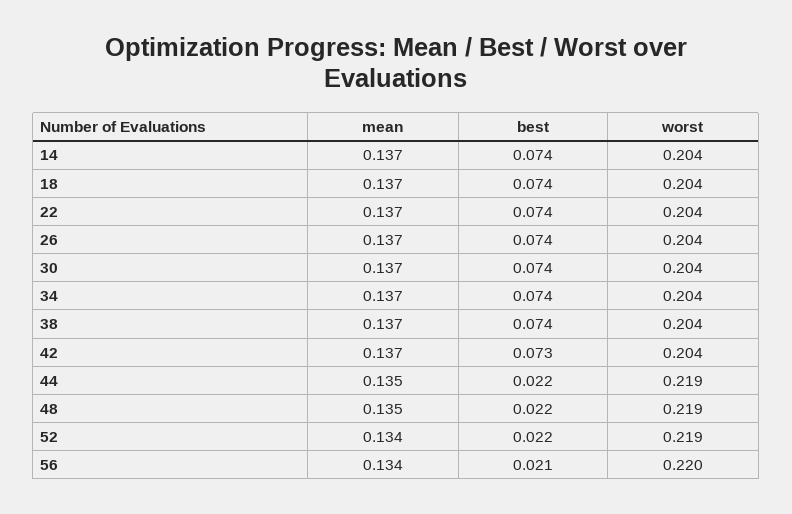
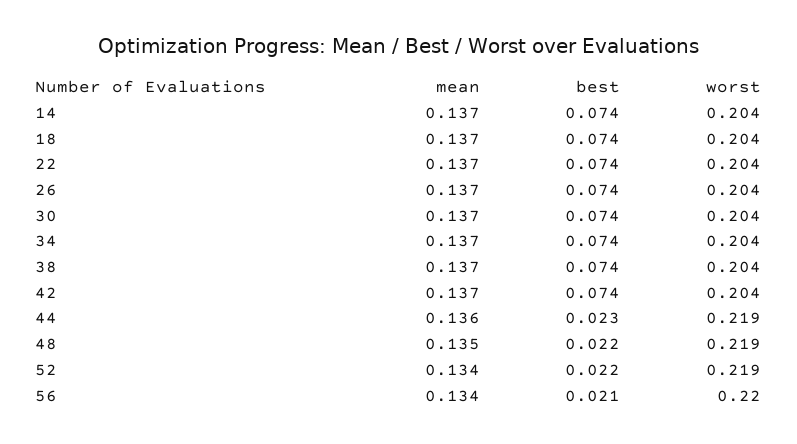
best, 42: 0.073 -> 0.074
mean, 44: 0.135 -> 0.136
best, 44: 0.022 -> 0.023

